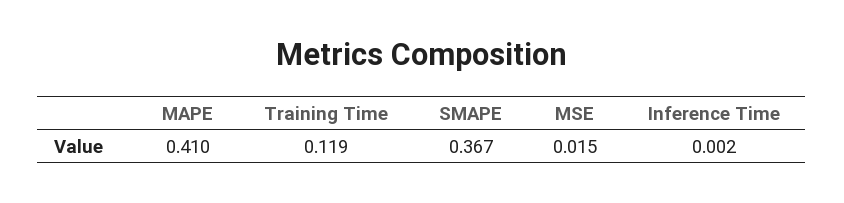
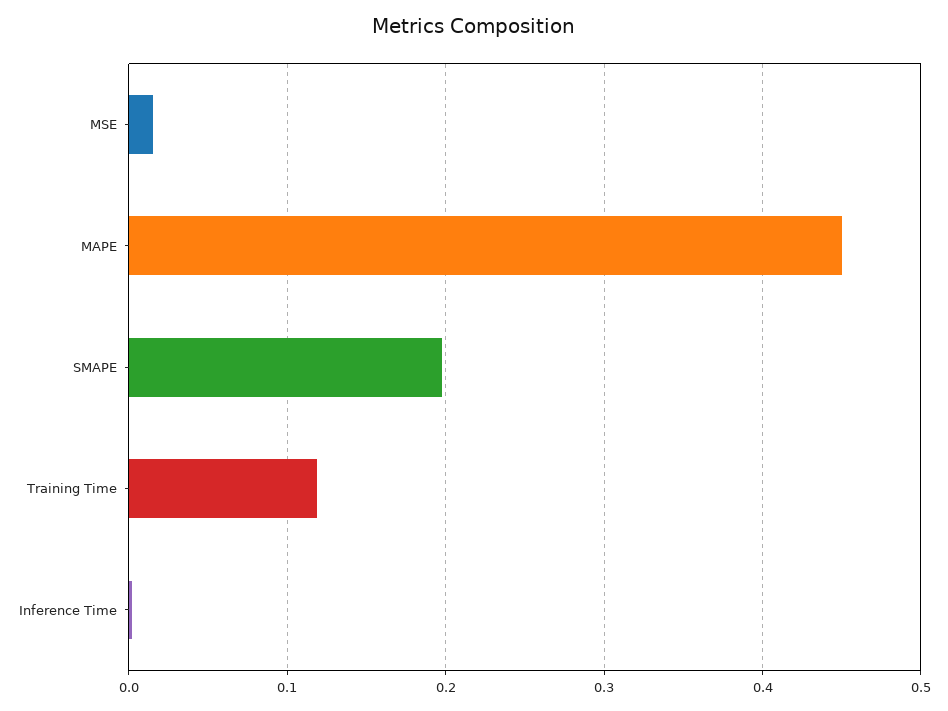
MAPE: 0.41 -> 0.45
SMAPE: 0.367 -> 0.2

